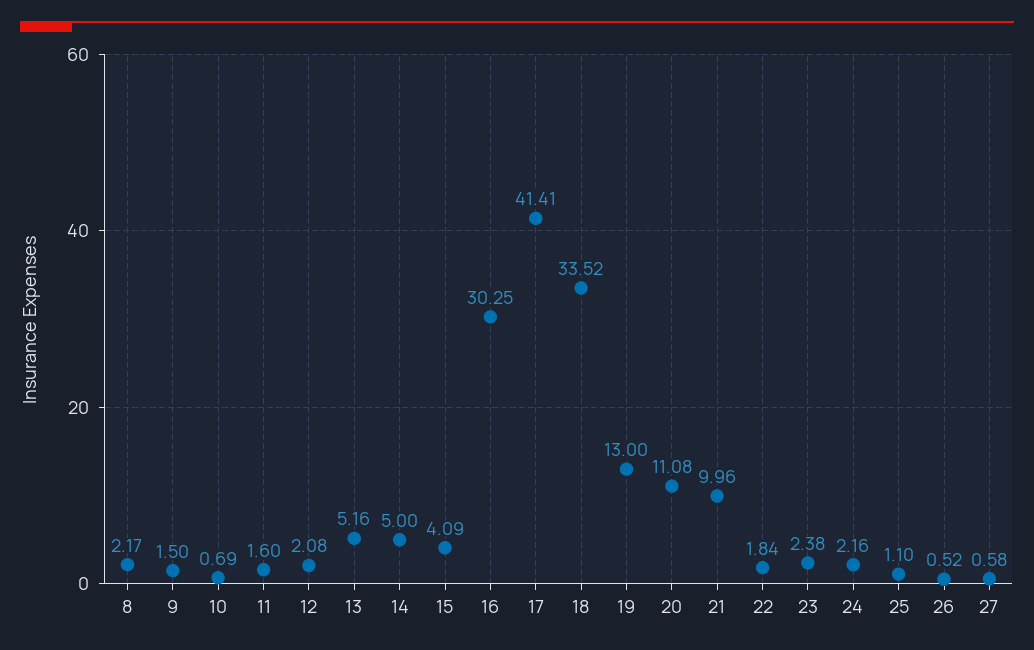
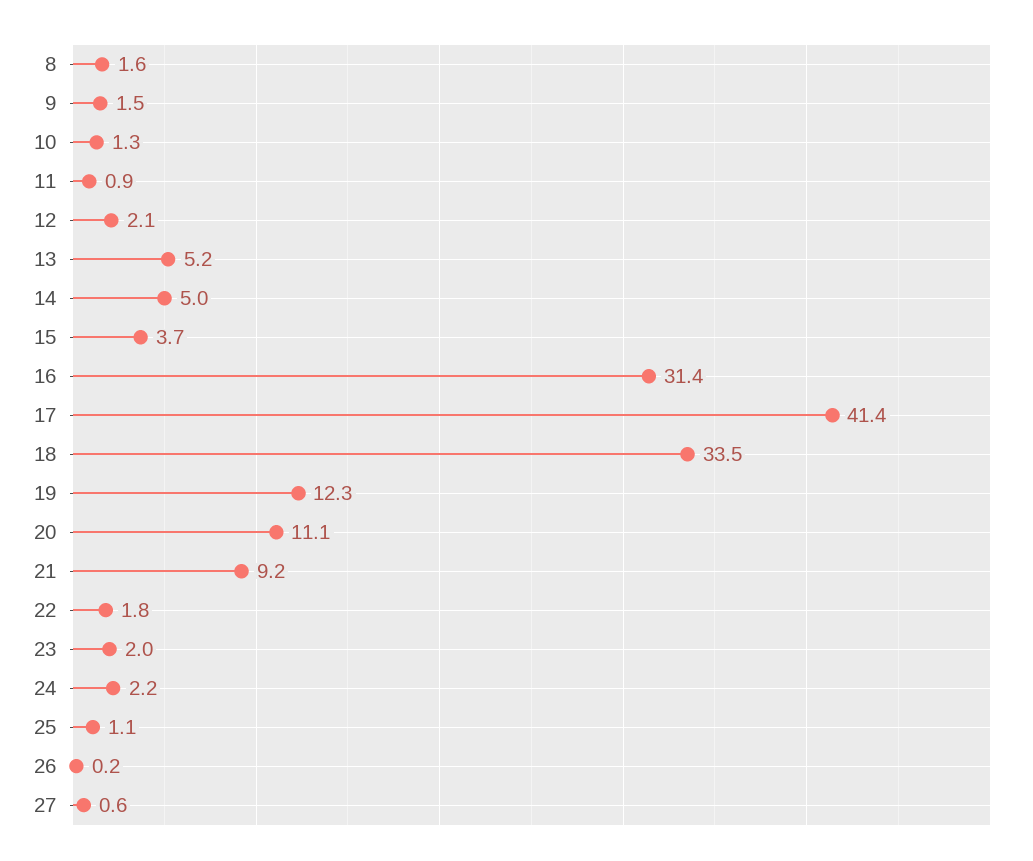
8: 2.17 -> 1.6
10: 0.69 -> 1.3
11: 1.6 -> 0.9
15: 4.09 -> 3.7
16: 30.25 -> 31.4
19: 13 -> 12.3
21: 9.96 -> 9.2
23: 2.38 -> 2
26: 0.52 -> 0.2

